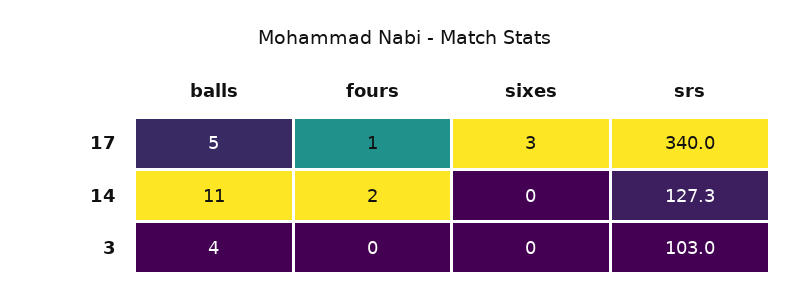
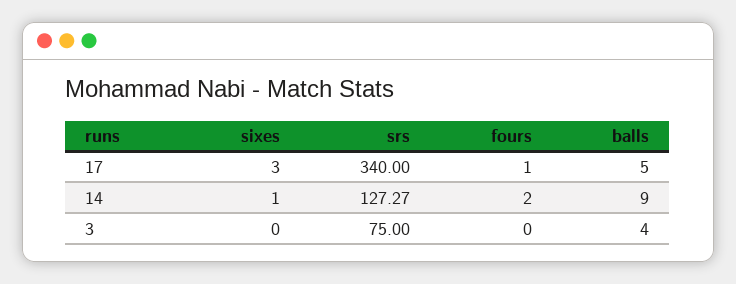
balls, 14: 11 -> 9
sixes, 14: 0 -> 1
srs, 3: 103 -> 75

